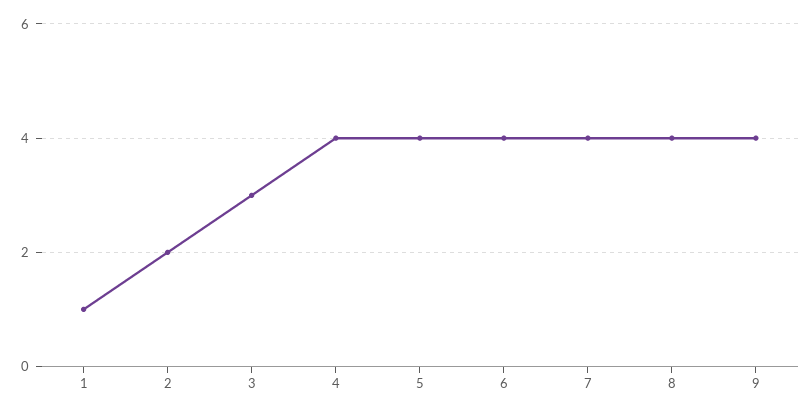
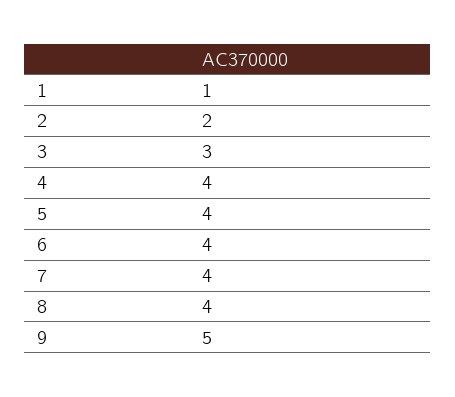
9: 4 -> 5

